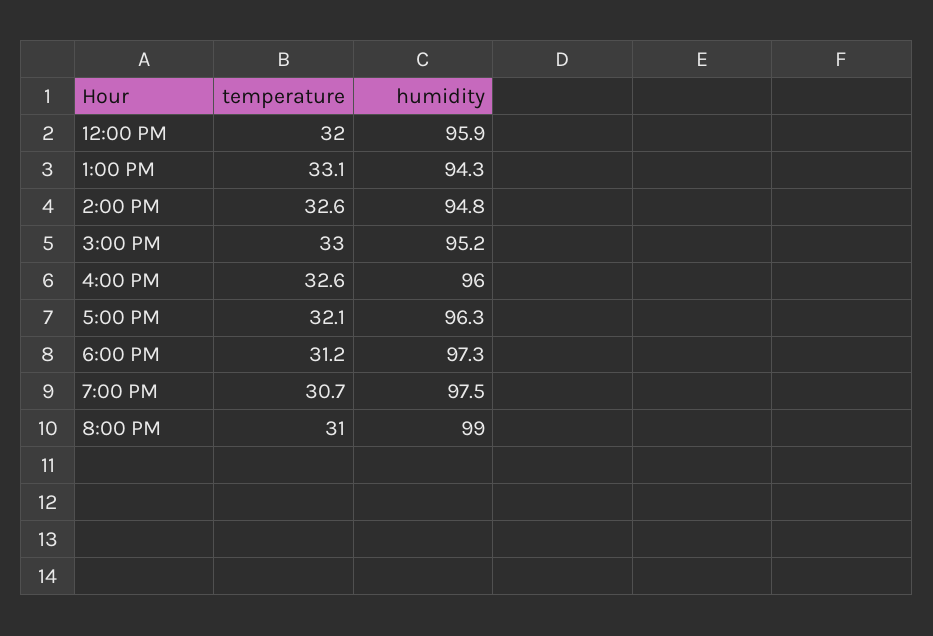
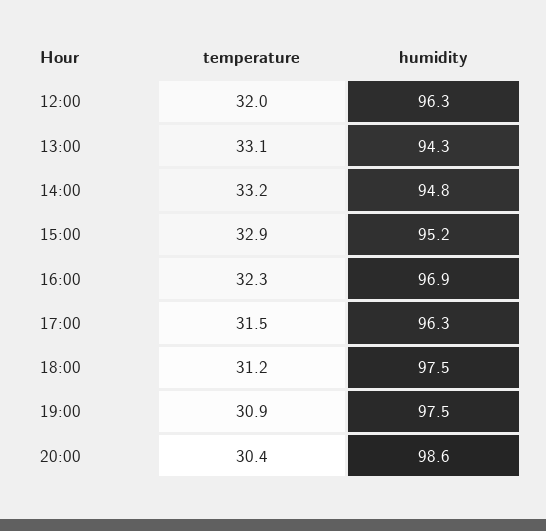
humidity, 12:00 PM: 95.9 -> 96.3
temperature, 2:00 PM: 32.6 -> 33.2
temperature, 3:00 PM: 33 -> 32.9
temperature, 4:00 PM: 32.6 -> 32.3
humidity, 4:00 PM: 96 -> 96.9
temperature, 5:00 PM: 32.1 -> 31.5
humidity, 6:00 PM: 97.3 -> 97.5
temperature, 7:00 PM: 30.7 -> 30.9
temperature, 8:00 PM: 31 -> 30.4
humidity, 8:00 PM: 99 -> 98.6

